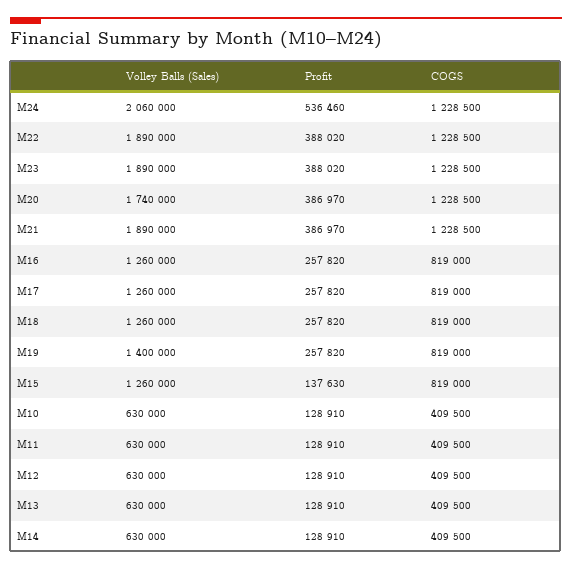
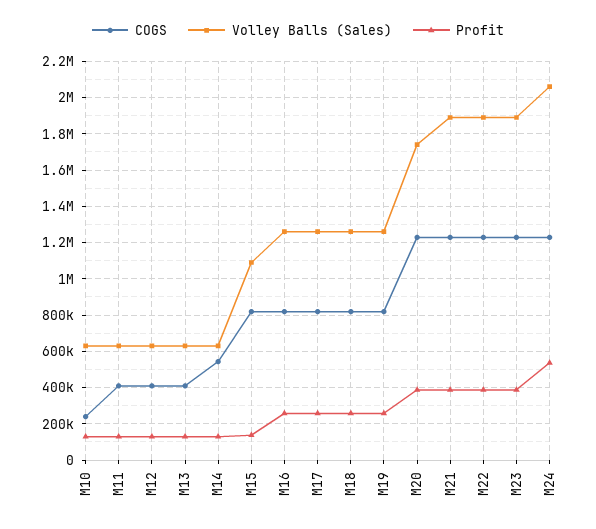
Volley Balls (Sales), M19: 1400000 -> 1250000
Volley Balls (Sales), M15: 1260000 -> 1100000
COGS, M10: 409500 -> 250000
COGS, M14: 409500 -> 550000

